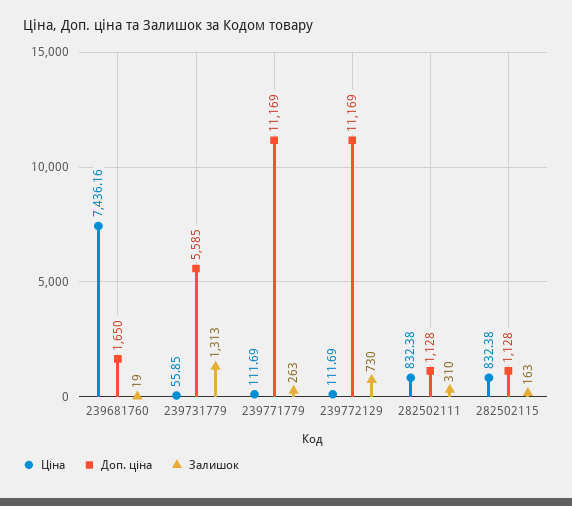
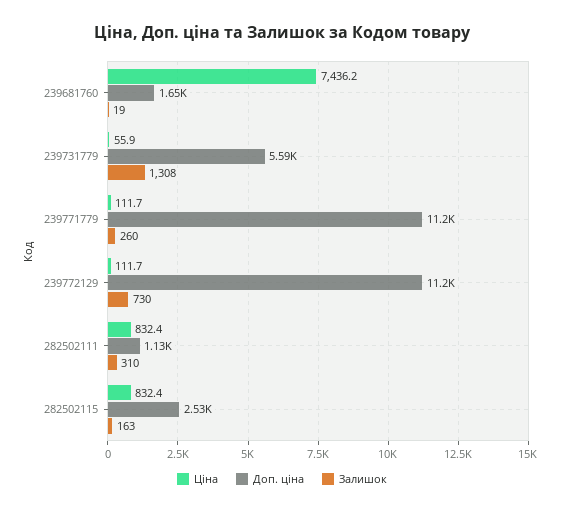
Залишок, 239731779: 1313 -> 1308
Залишок, 239771779: 263 -> 260
Доп. ціна, 282502115: 1128 -> 2530

